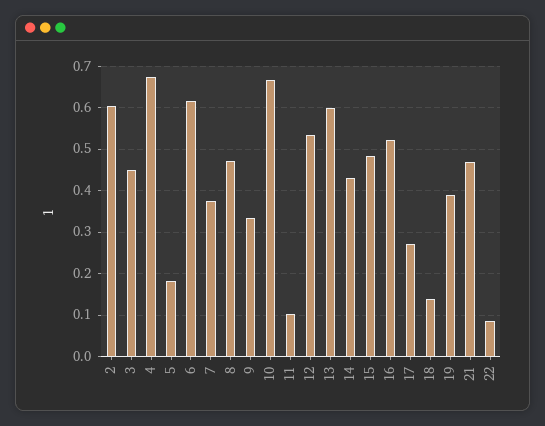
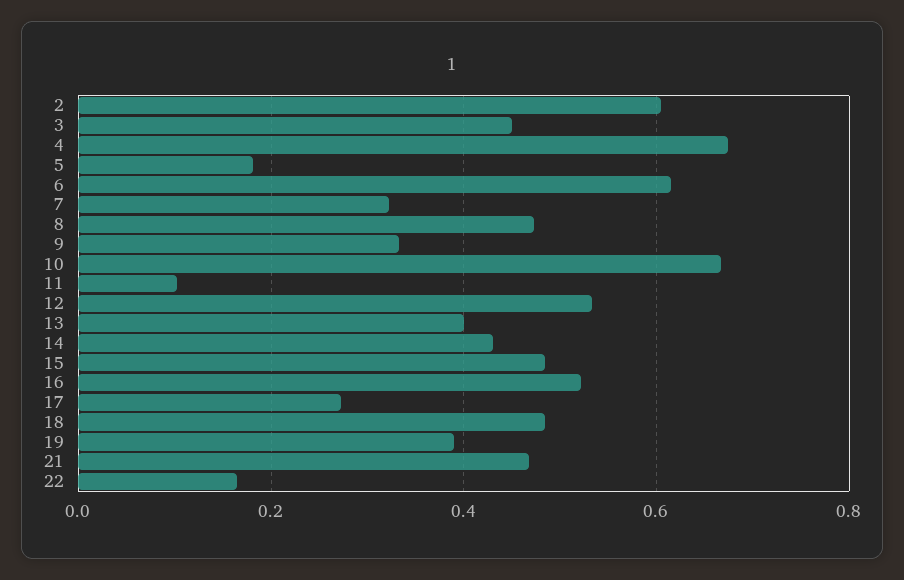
7: 0.38 -> 0.32
13: 0.6 -> 0.4
18: 0.14 -> 0.48
22: 0.08 -> 0.16

